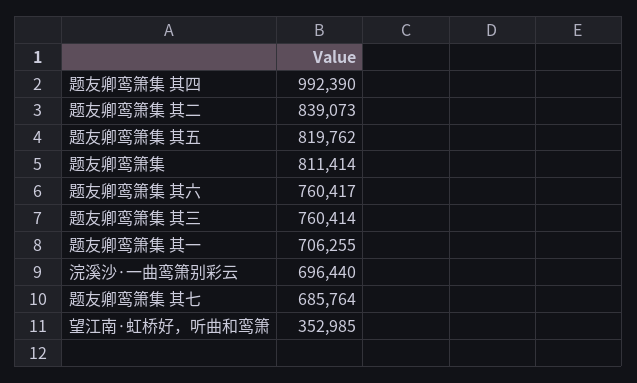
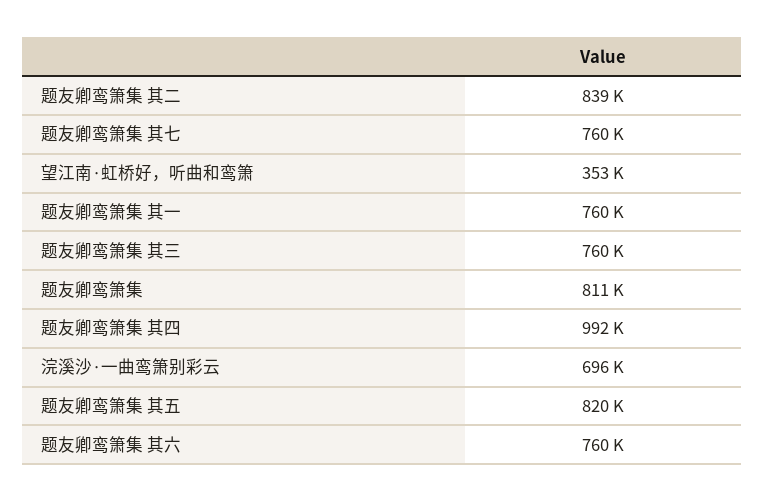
题友卿鸾箫集 其一: 706255 -> 760000
题友卿鸾箫集 其七: 685764 -> 760000

